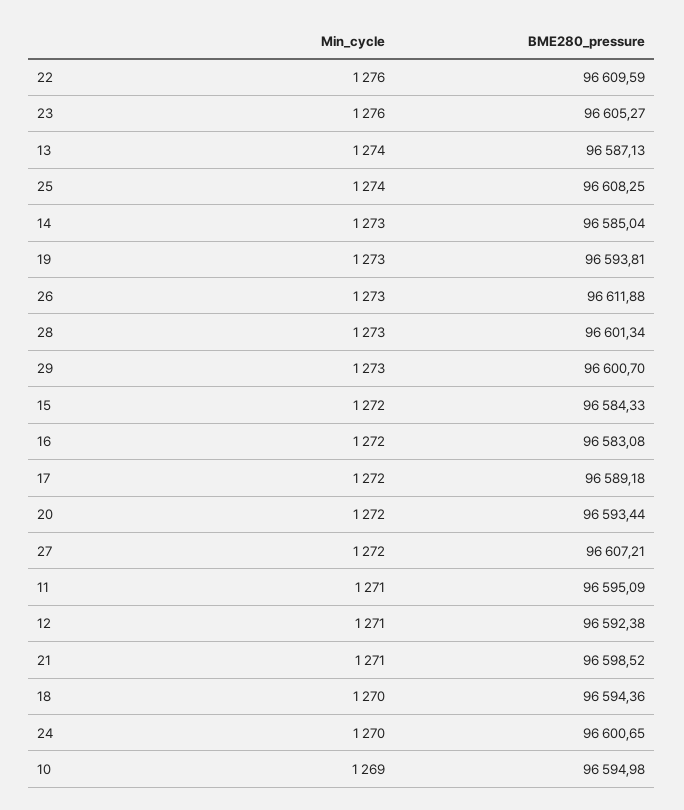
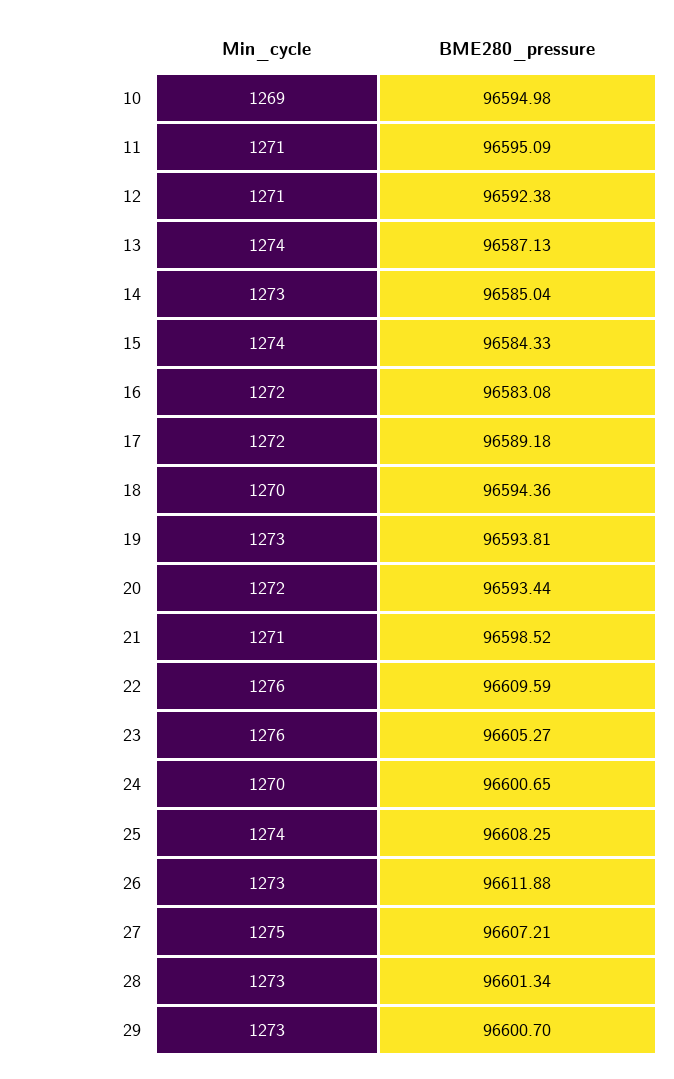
Min_cycle, 15: 1272 -> 1274
Min_cycle, 27: 1272 -> 1275

